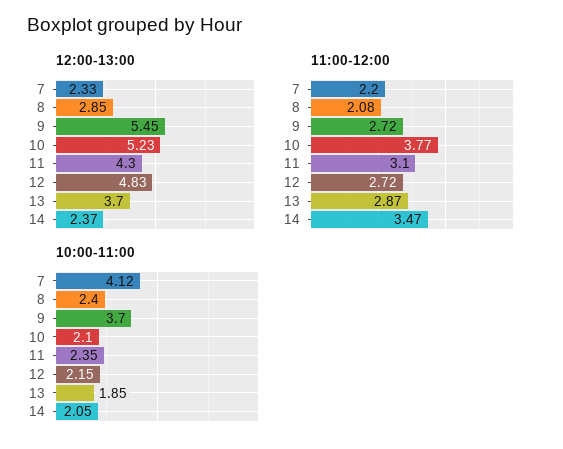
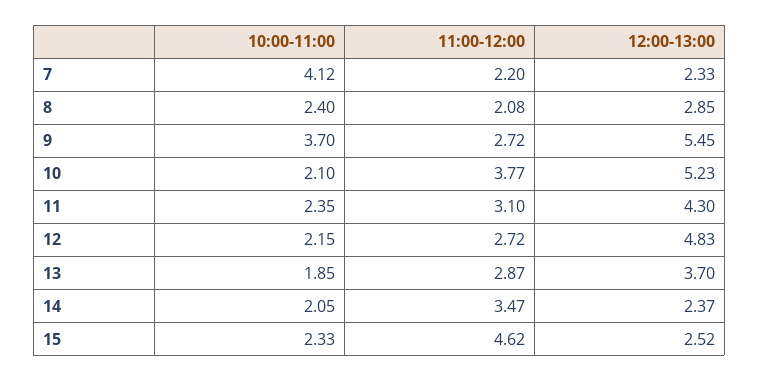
10:00-11:00, 15: none -> 2.33
11:00-12:00, 15: none -> 4.62
12:00-13:00, 15: none -> 2.52

